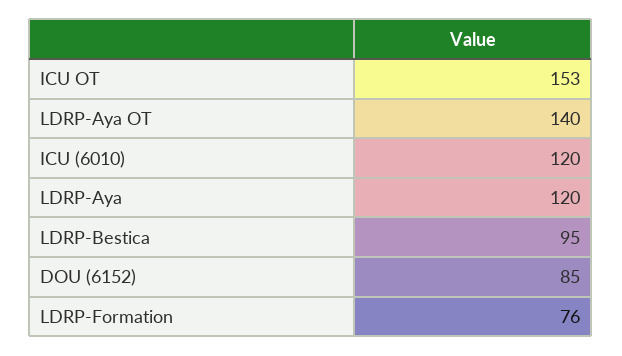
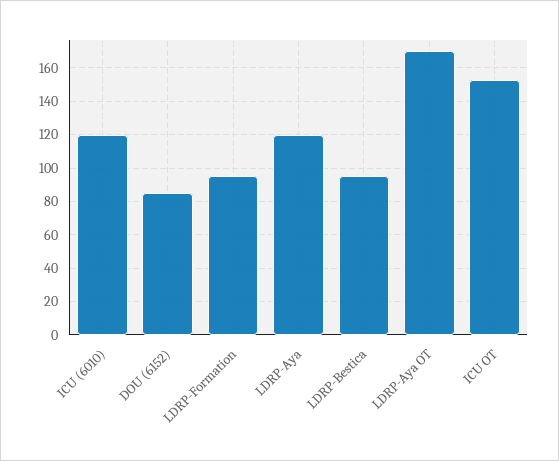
LDRP-Aya OT: 140 -> 170
LDRP-Formation: 76 -> 95

